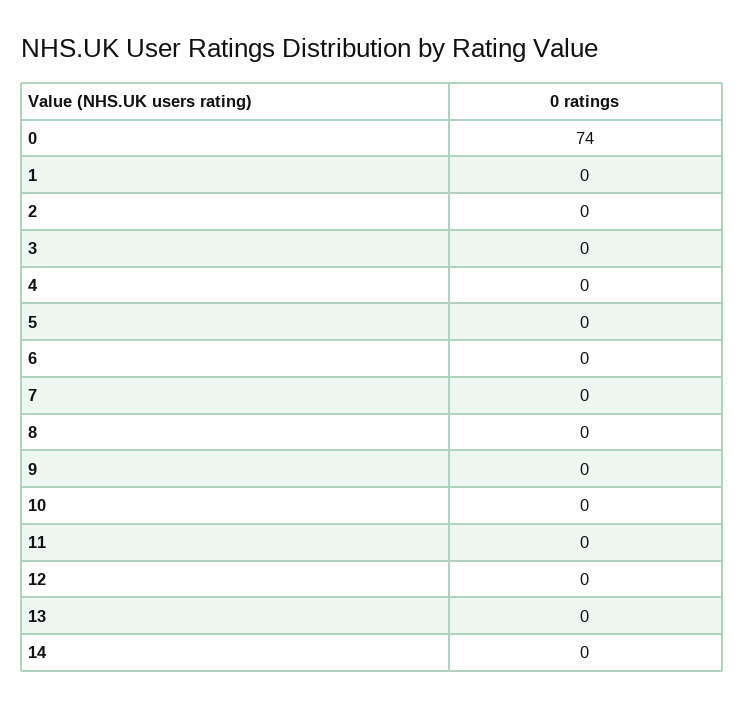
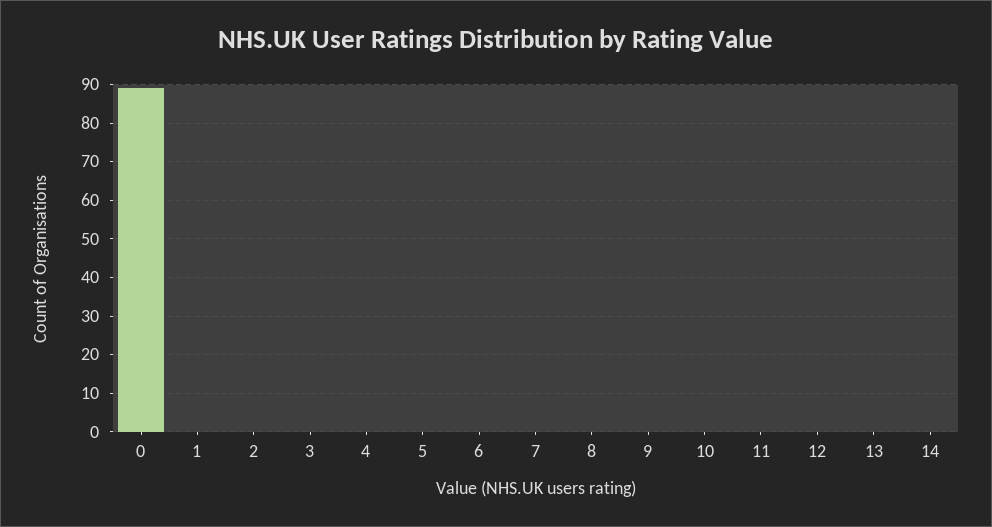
0: 74 -> 90

